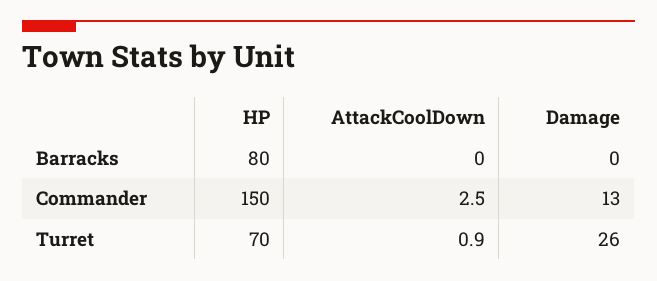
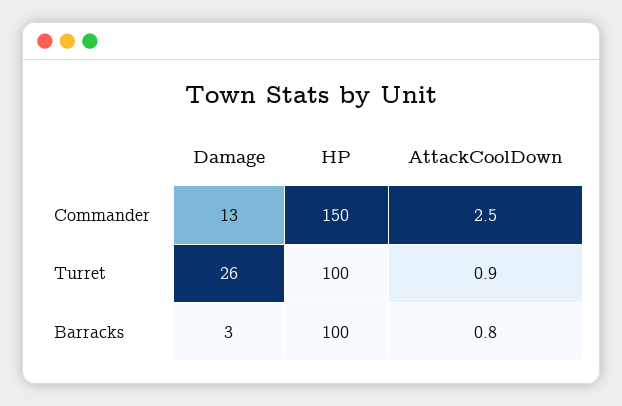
HP, Barracks: 80 -> 100
AttackCoolDown, Barracks: 0 -> 0.8
Damage, Barracks: 0 -> 3
HP, Turret: 70 -> 100

